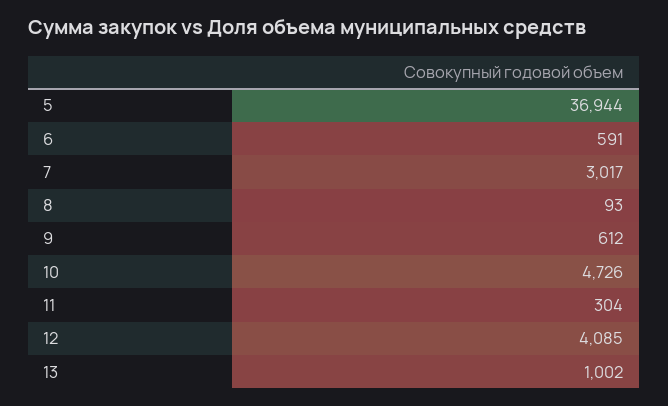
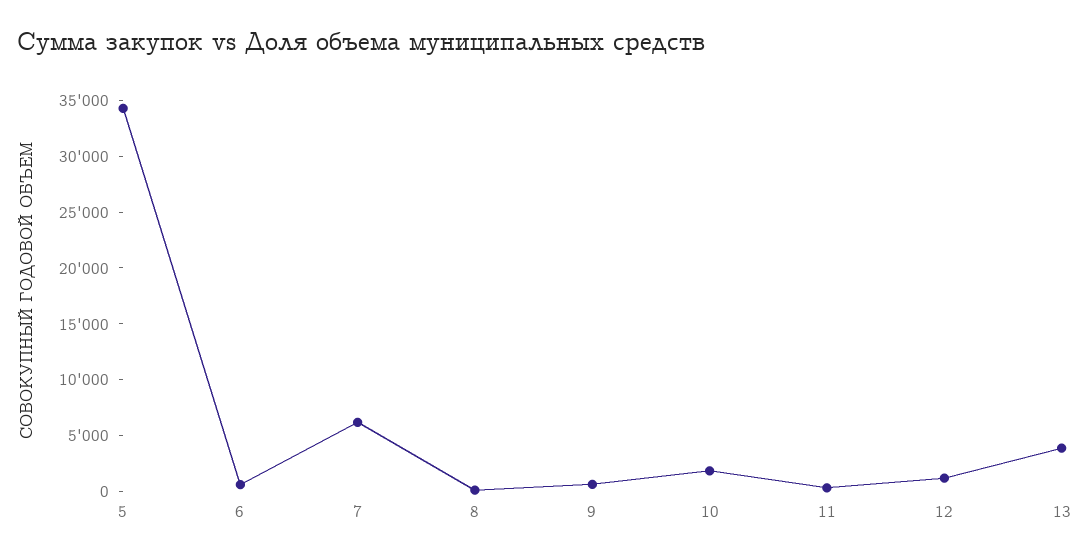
5: 36944 -> 34000
7: 3017 -> 6000
10: 4726 -> 2000
12: 4085 -> 1000
13: 1002 -> 4000

